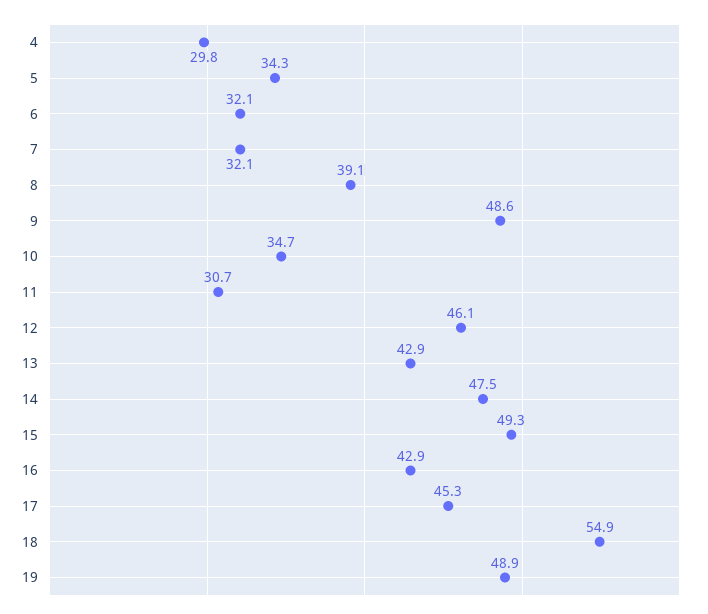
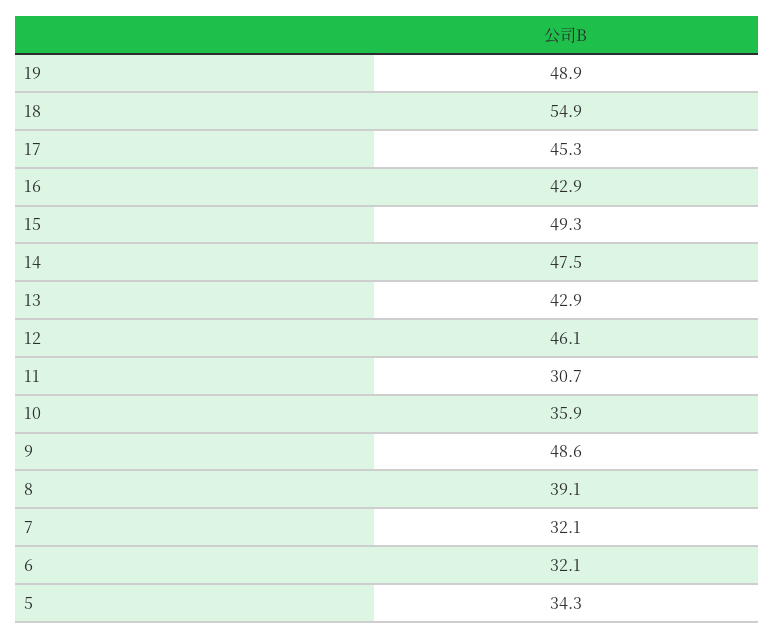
4: 29.8 -> none
10: 34.7 -> 35.9

